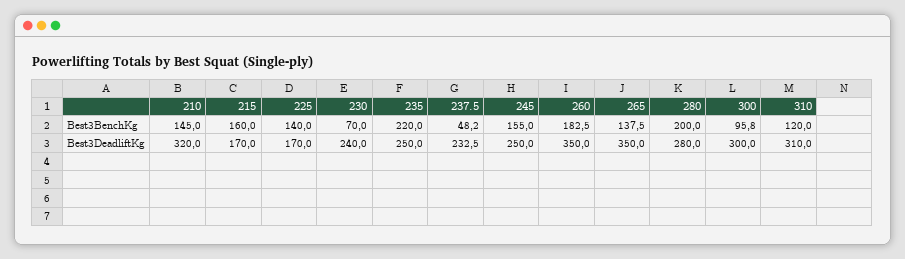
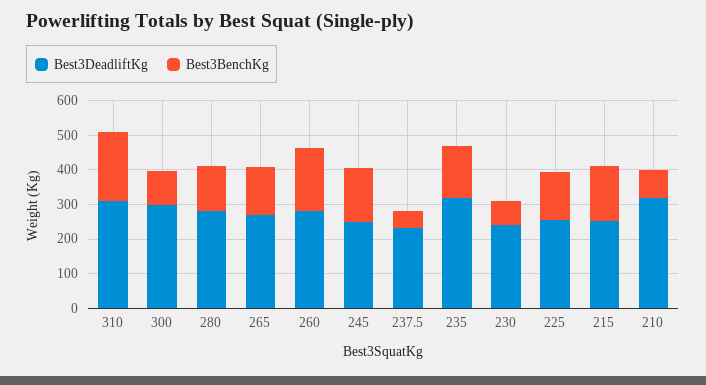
Best3BenchKg, 210: 145 -> 75
Best3BenchKg, 235: 220 -> 150
Best3BenchKg, 280: 200 -> 125
Best3BenchKg, 310: 120 -> 200
Best3DeadliftKg, 215: 170 -> 250
Best3DeadliftKg, 225: 170 -> 250
Best3DeadliftKg, 235: 250 -> 325
Best3DeadliftKg, 260: 350 -> 275
Best3DeadliftKg, 265: 350 -> 275

